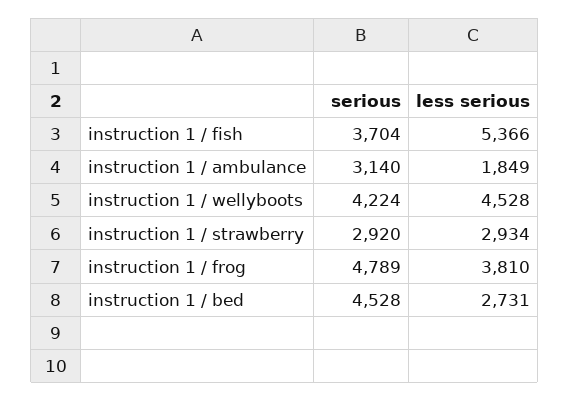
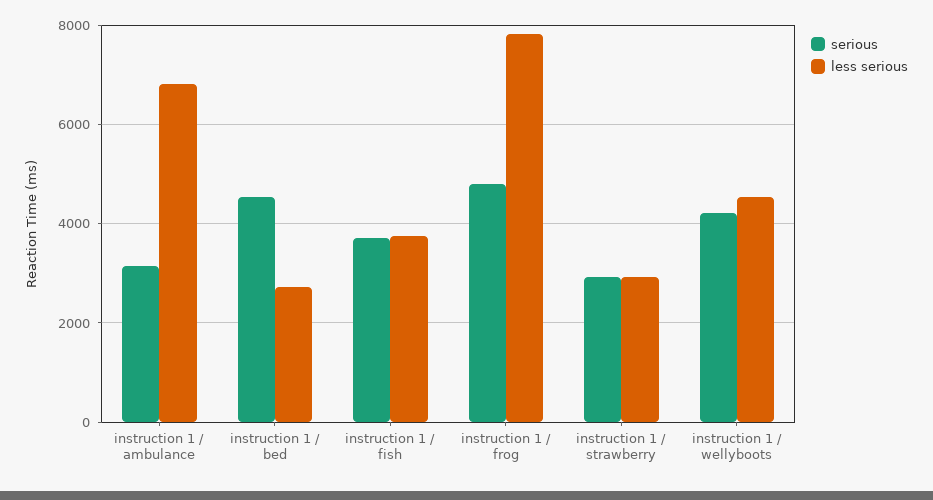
less serious, instruction 1 / fish: 5366 -> 3800
less serious, instruction 1 / ambulance: 1849 -> 6800
less serious, instruction 1 / frog: 3810 -> 7800

